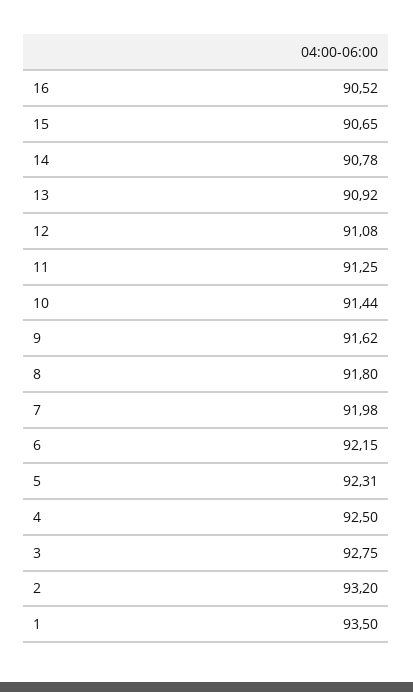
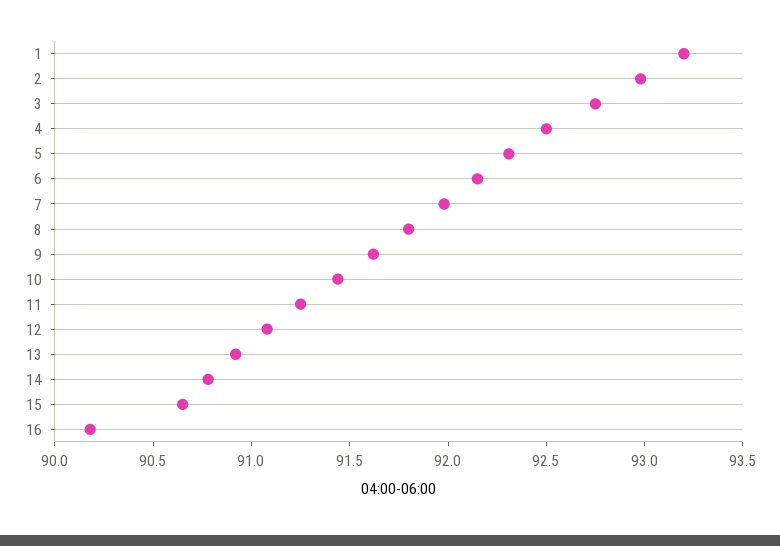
16: 90.52 -> 90.2
2: 93.2 -> 93
1: 93.5 -> 93.2

